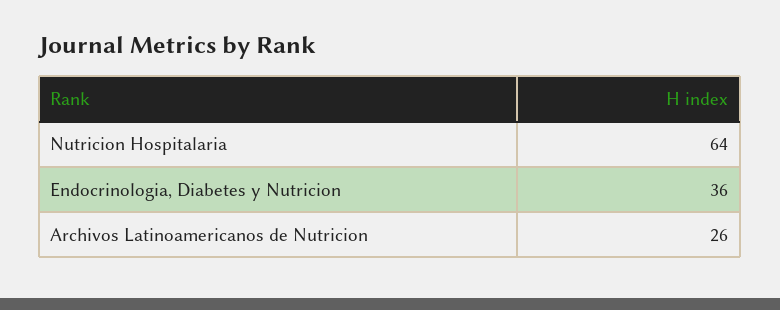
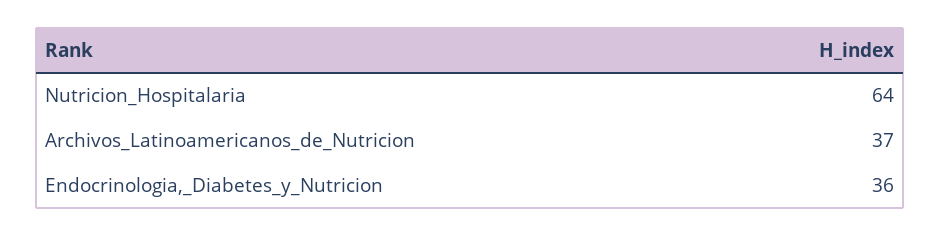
Archivos Latinoamericanos de Nutricion: 26 -> 37

